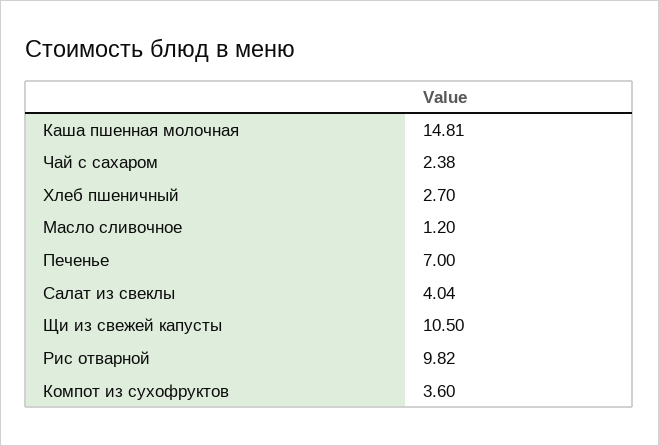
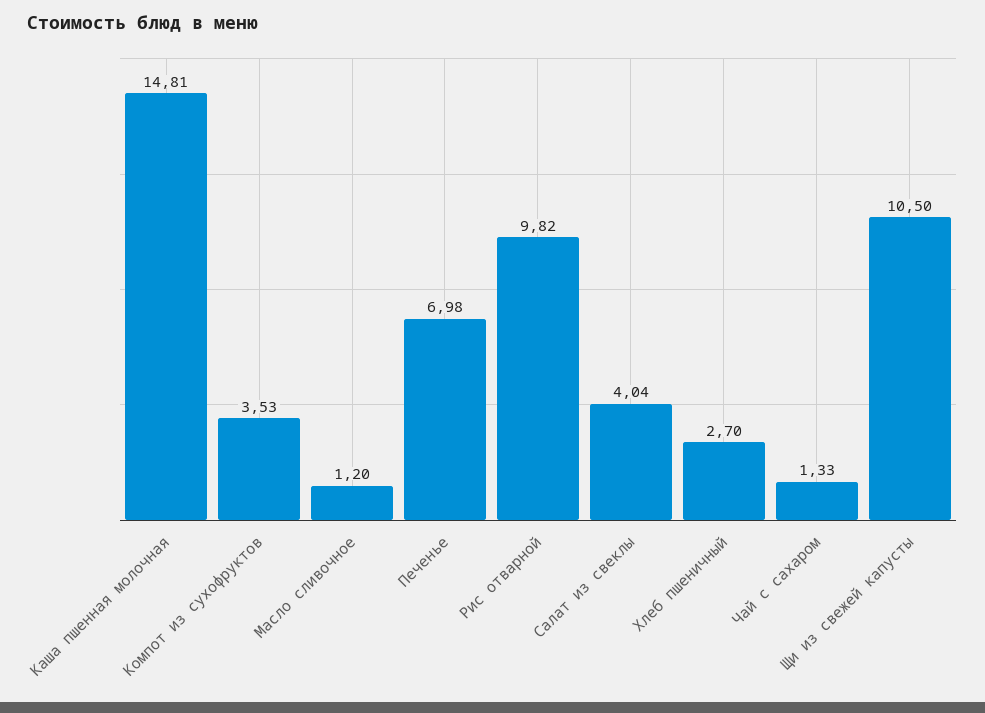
Чай с сахаром: 2.38 -> 1.33
Печенье: 7 -> 6.98
Компот из сухофруктов: 3.6 -> 3.53

